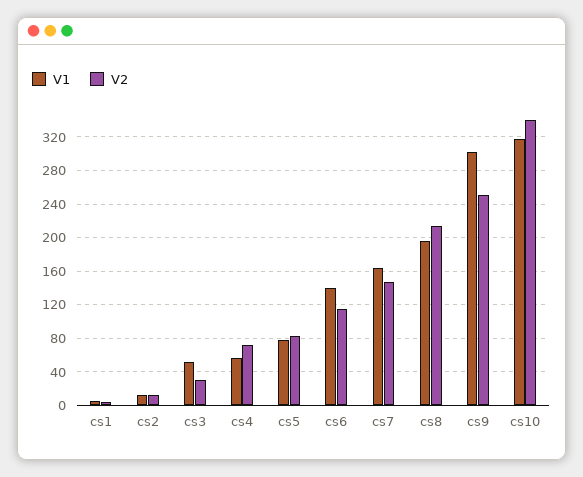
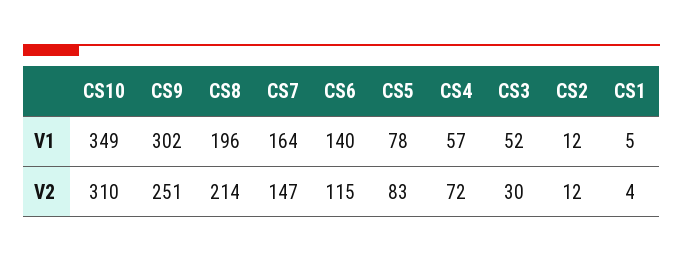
V1, cs10: 320 -> 349
V2, cs10: 340 -> 310

